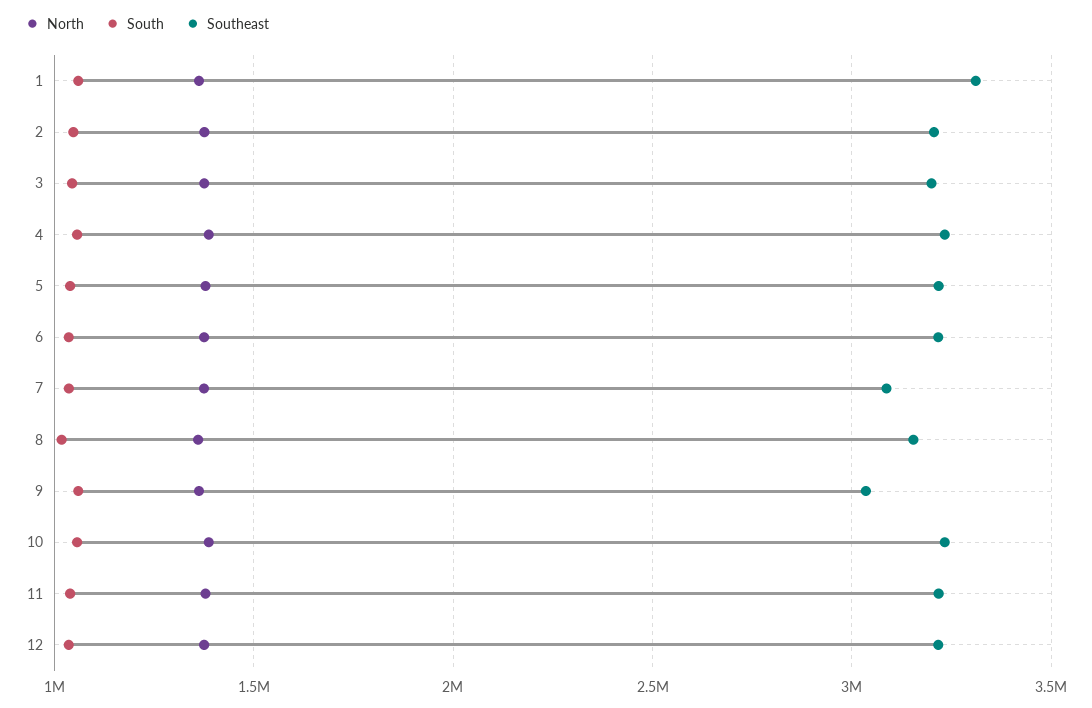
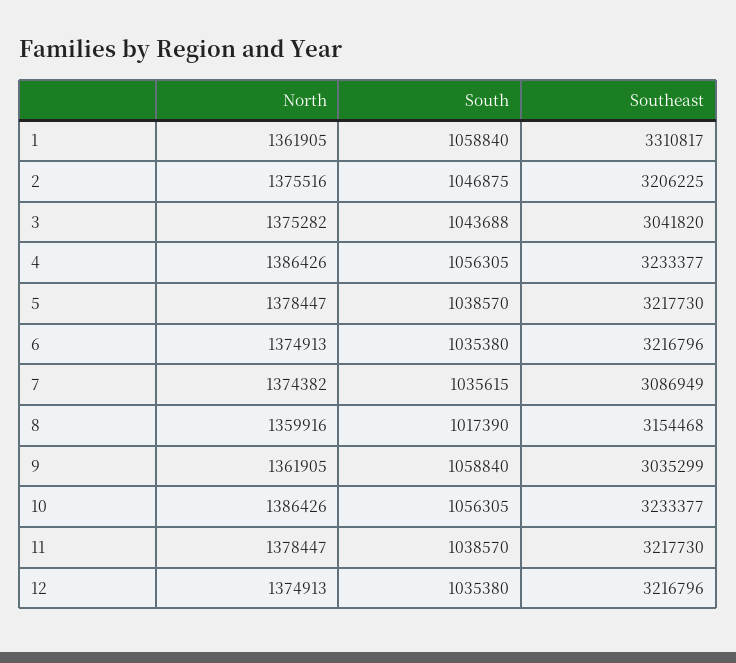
Southeast, 3: 3200000 -> 3041820

